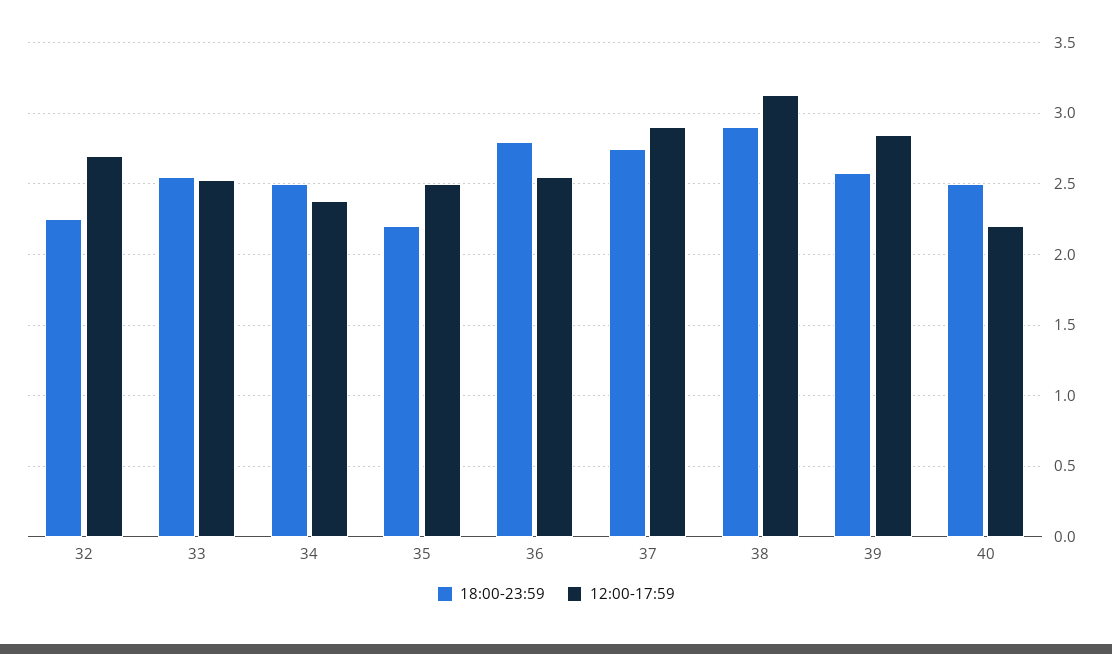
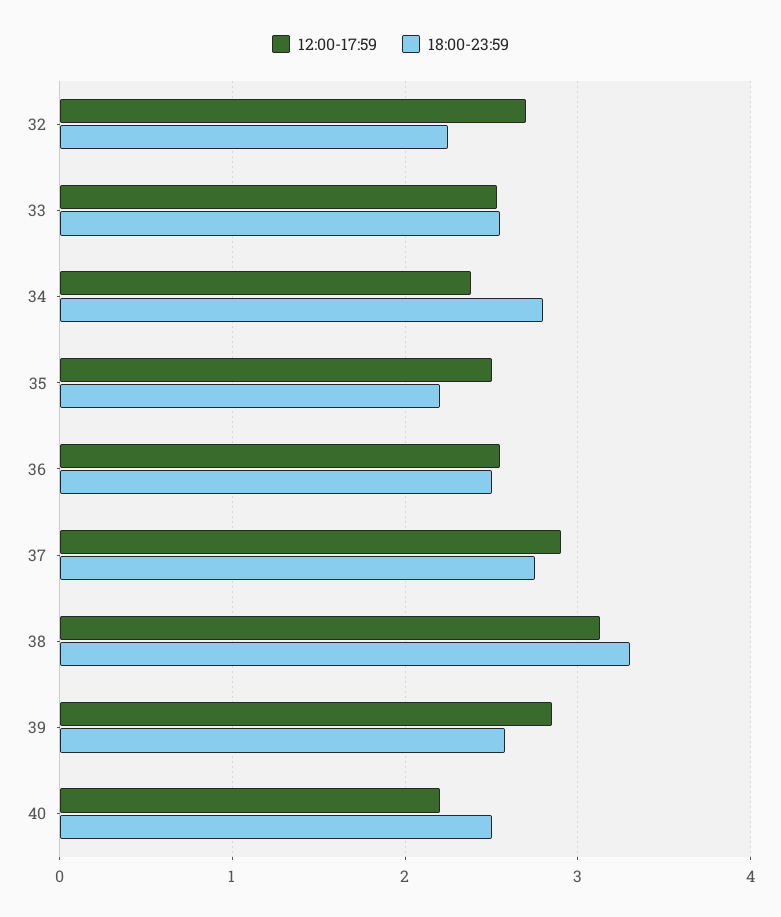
18:00-23:59, 34: 2.5 -> 2.8
18:00-23:59, 36: 2.8 -> 2.5
18:00-23:59, 38: 2.9 -> 3.3

